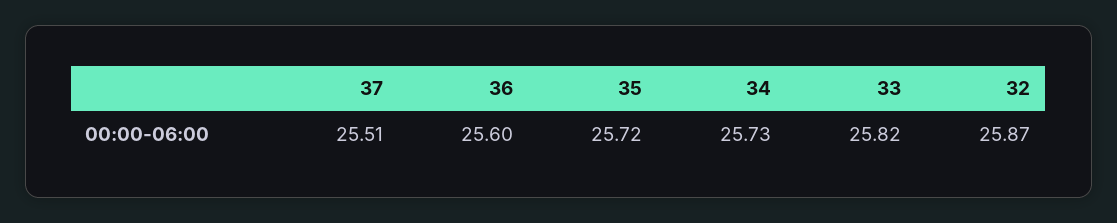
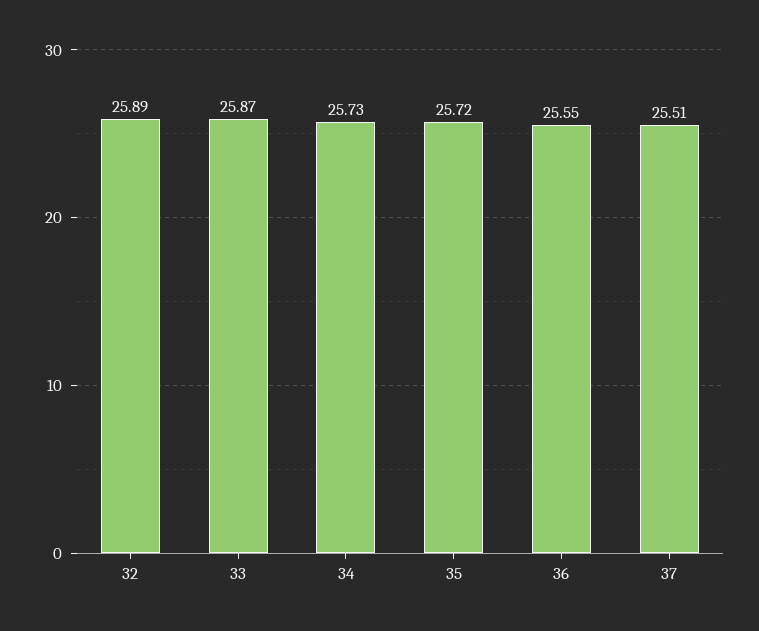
36: 25.6 -> 25.55
33: 25.82 -> 25.87
32: 25.87 -> 25.89

